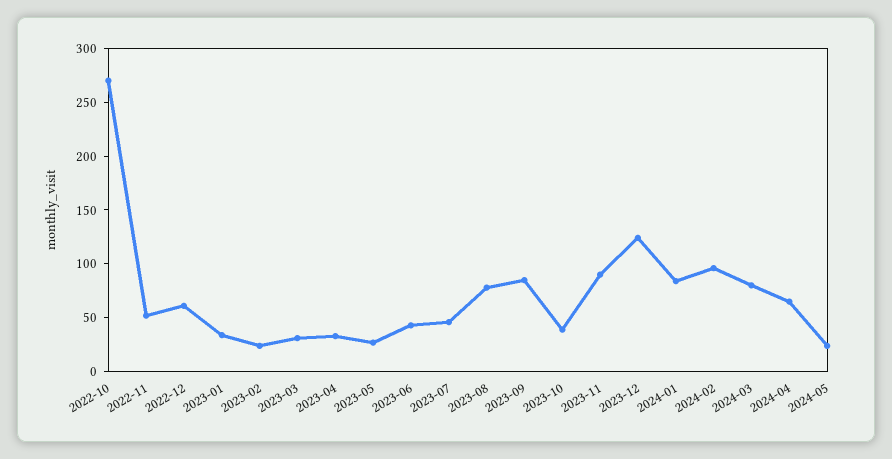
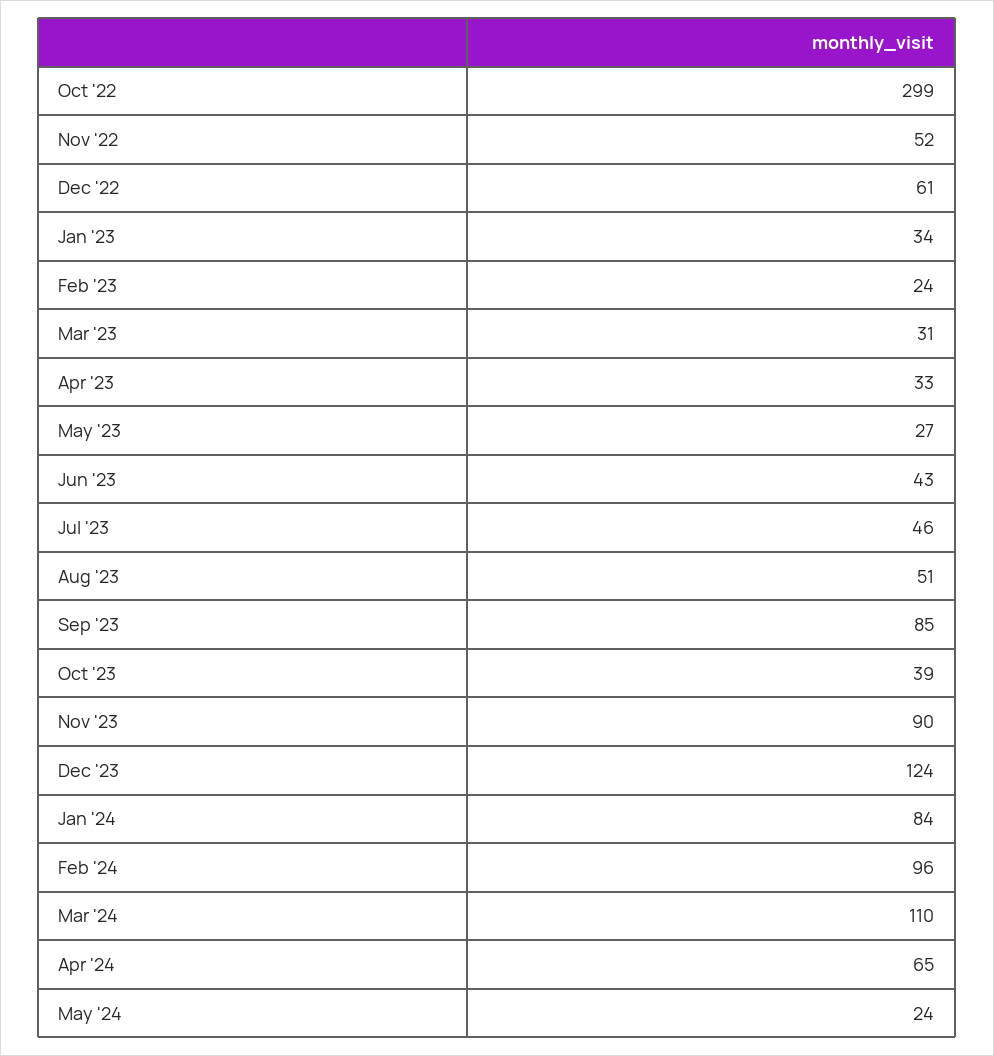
2022-10: 270 -> 299
2023-08: 80 -> 51
2024-03: 80 -> 110

